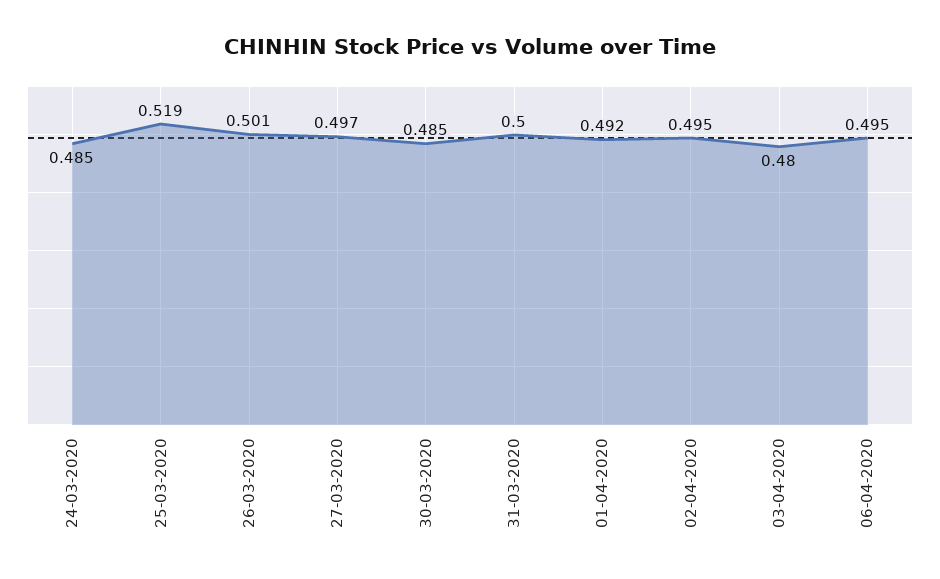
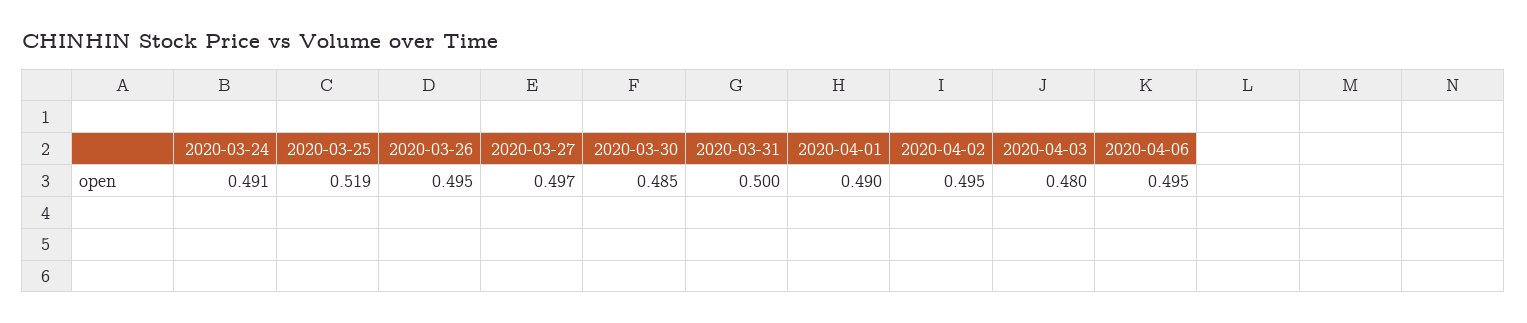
24-03-2020: 0.485 -> 0.491
26-03-2020: 0.501 -> 0.495
01-04-2020: 0.492 -> 0.49

